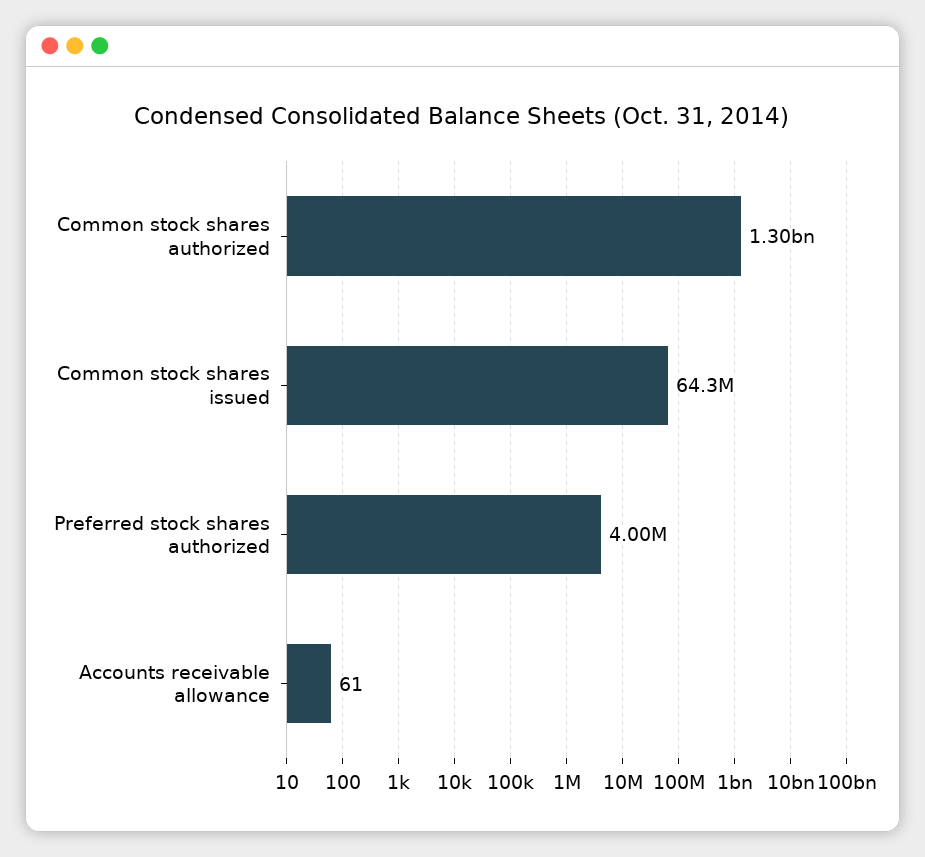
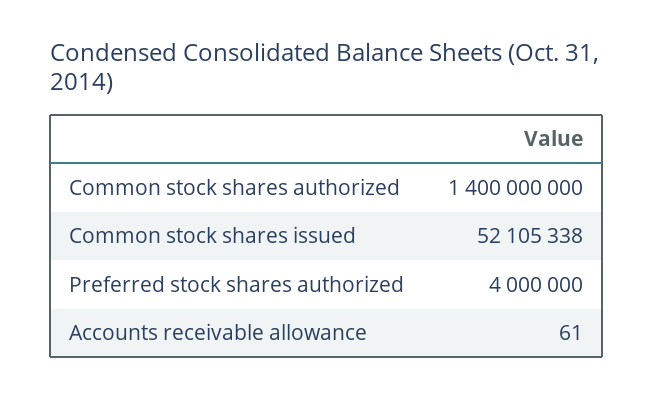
Common stock shares authorized: 1300000000 -> 1400000000
Common stock shares issued: 64300000 -> 52105338

